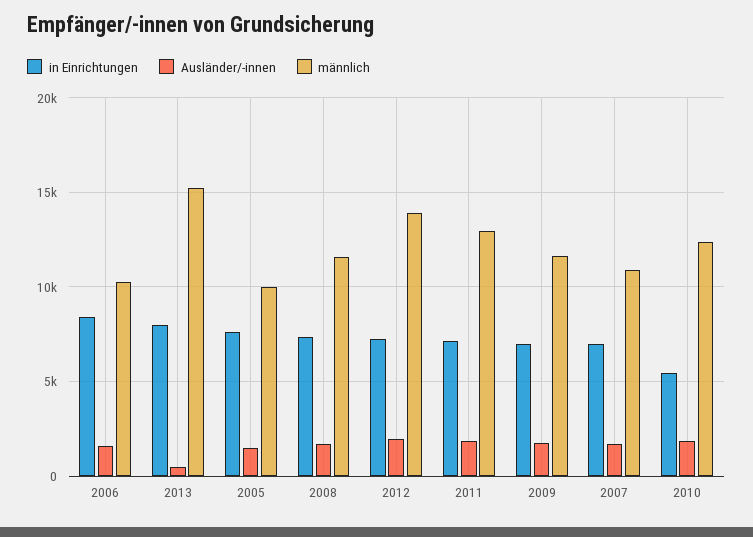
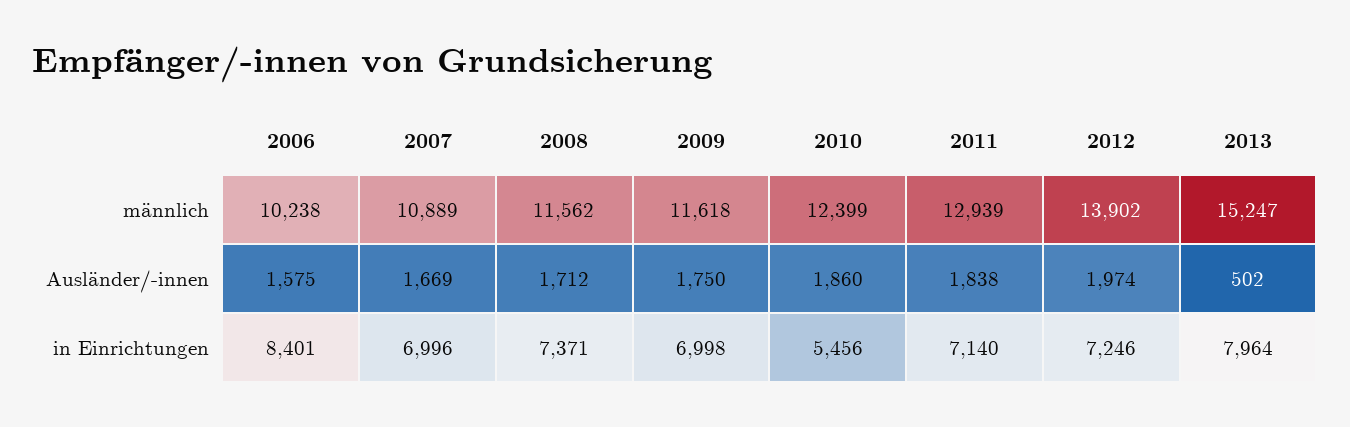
in Einrichtungen, 2005: 7500 -> none
Ausländer/-innen, 2005: 1500 -> none
männlich, 2005: 10000 -> none

